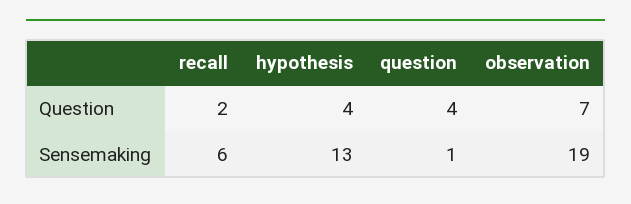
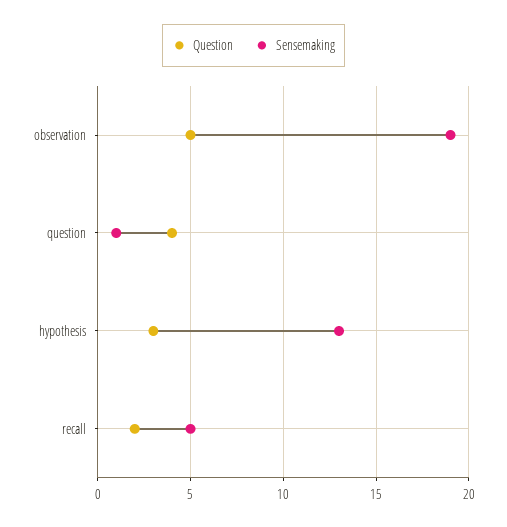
Question, hypothesis: 4 -> 3
Question, observation: 7 -> 5
Sensemaking, recall: 6 -> 5

